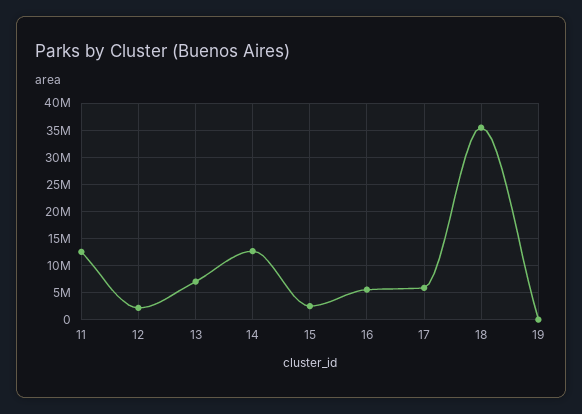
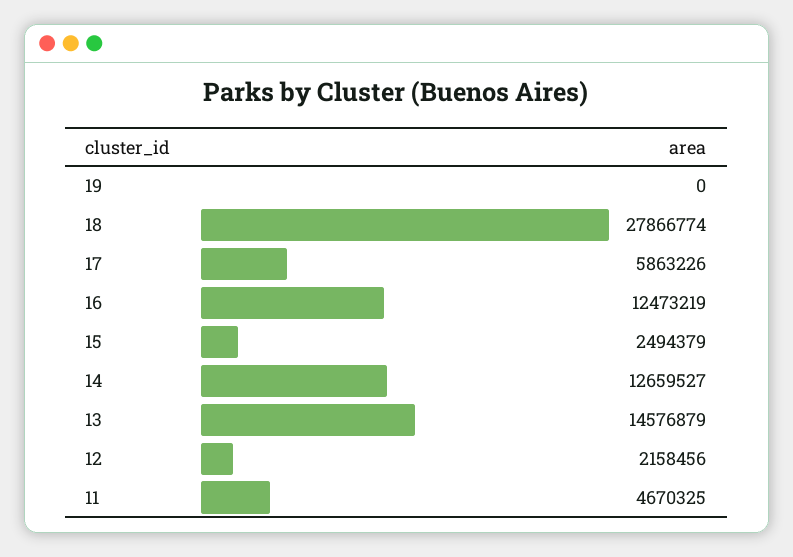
11: 12500000 -> 4670325
13: 7500000 -> 14576879
16: 5000000 -> 12473219
18: 35000000 -> 27866774

